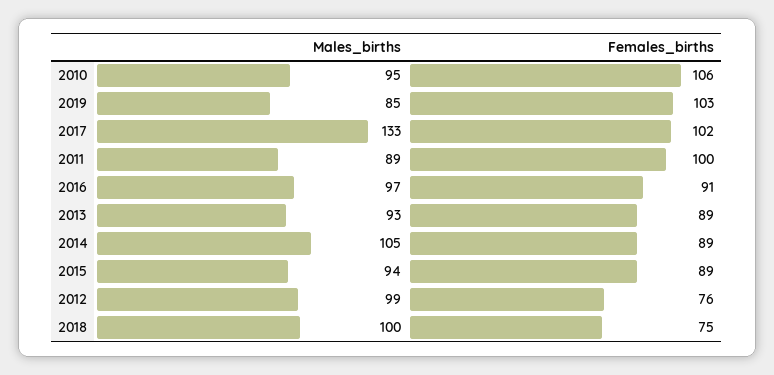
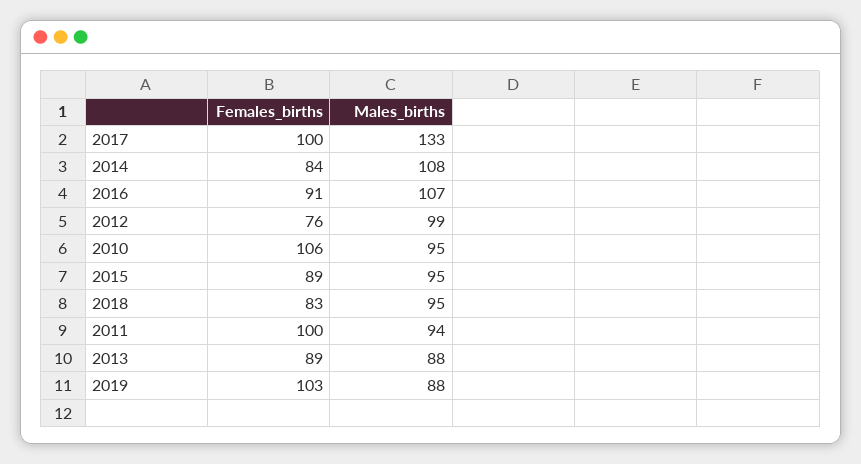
Males_births, 2019: 85 -> 88
Females_births, 2017: 102 -> 100
Males_births, 2011: 89 -> 94
Males_births, 2016: 97 -> 107
Males_births, 2013: 93 -> 88
Males_births, 2014: 105 -> 108
Females_births, 2014: 89 -> 84
Males_births, 2015: 94 -> 95
Males_births, 2018: 100 -> 95
Females_births, 2018: 75 -> 83

